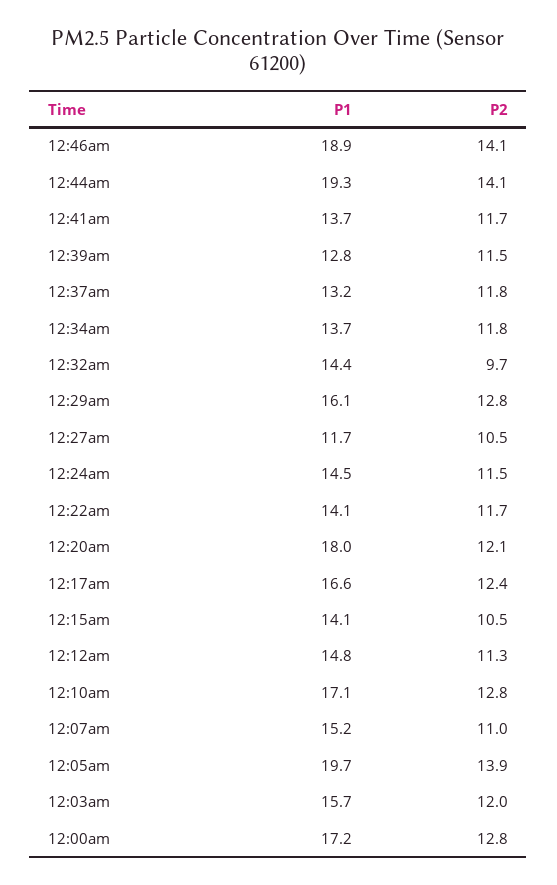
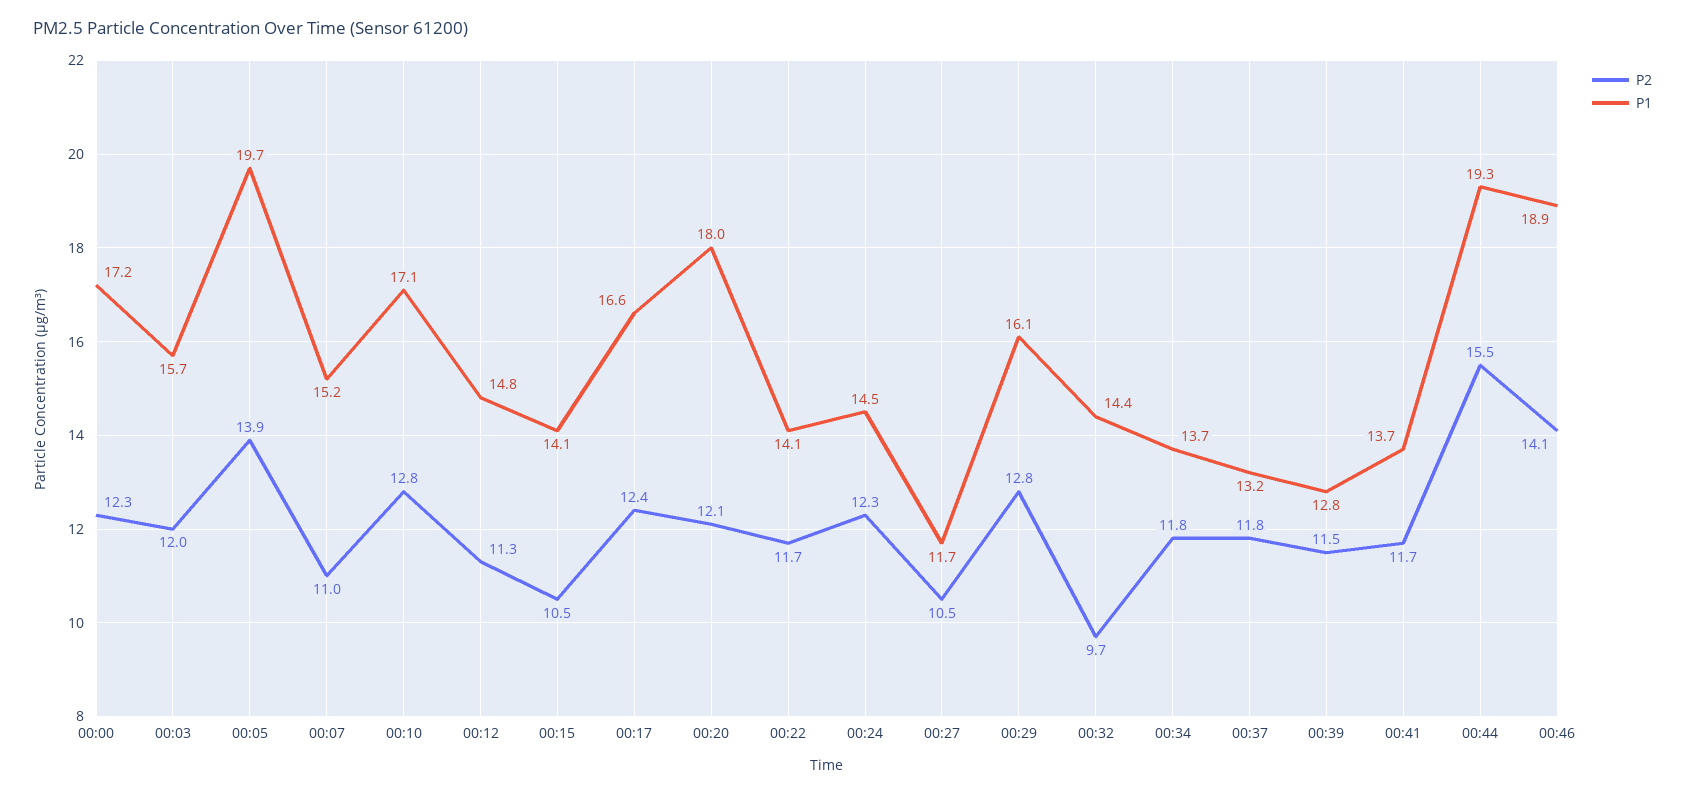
P2, 12:44am: 14.1 -> 15.5
P2, 12:24am: 11.5 -> 12.3
P2, 12:00am: 12.8 -> 12.3

